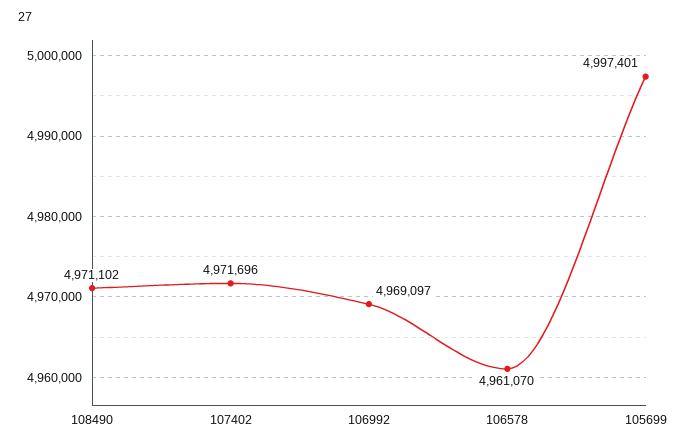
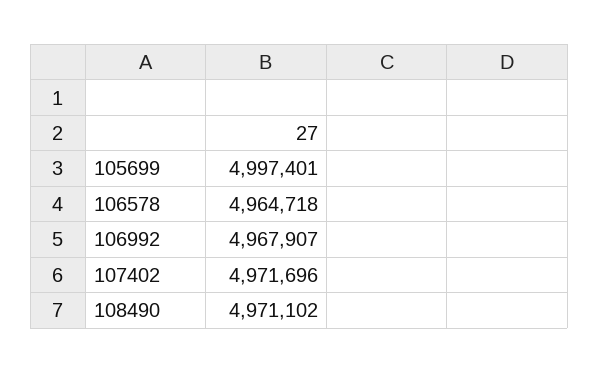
106992: 4969097 -> 4967907
106578: 4961070 -> 4964718

